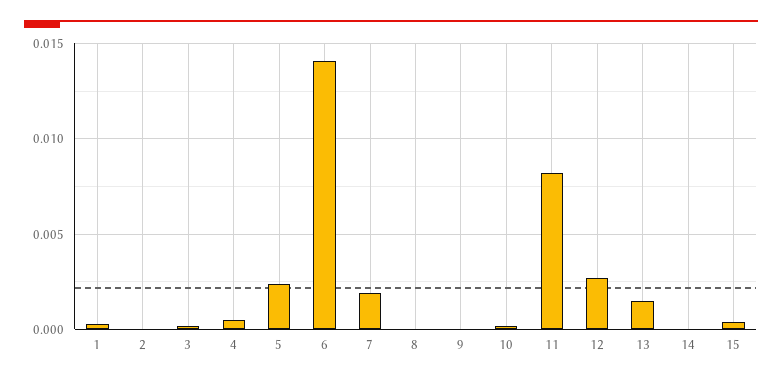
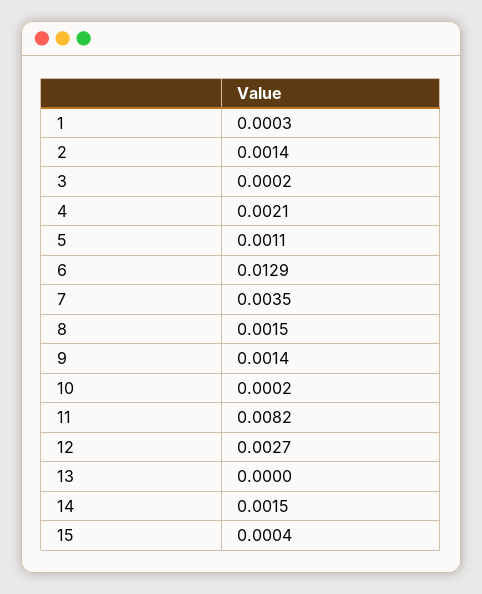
2: 0 -> 0.0014
4: 0.0005 -> 0.0021
5: 0.0025 -> 0.0011
6: 0.014 -> 0.0129
7: 0.002 -> 0.0035
8: 0 -> 0.0015
9: 0 -> 0.0014
13: 0.0015 -> 0
14: 0 -> 0.0015

